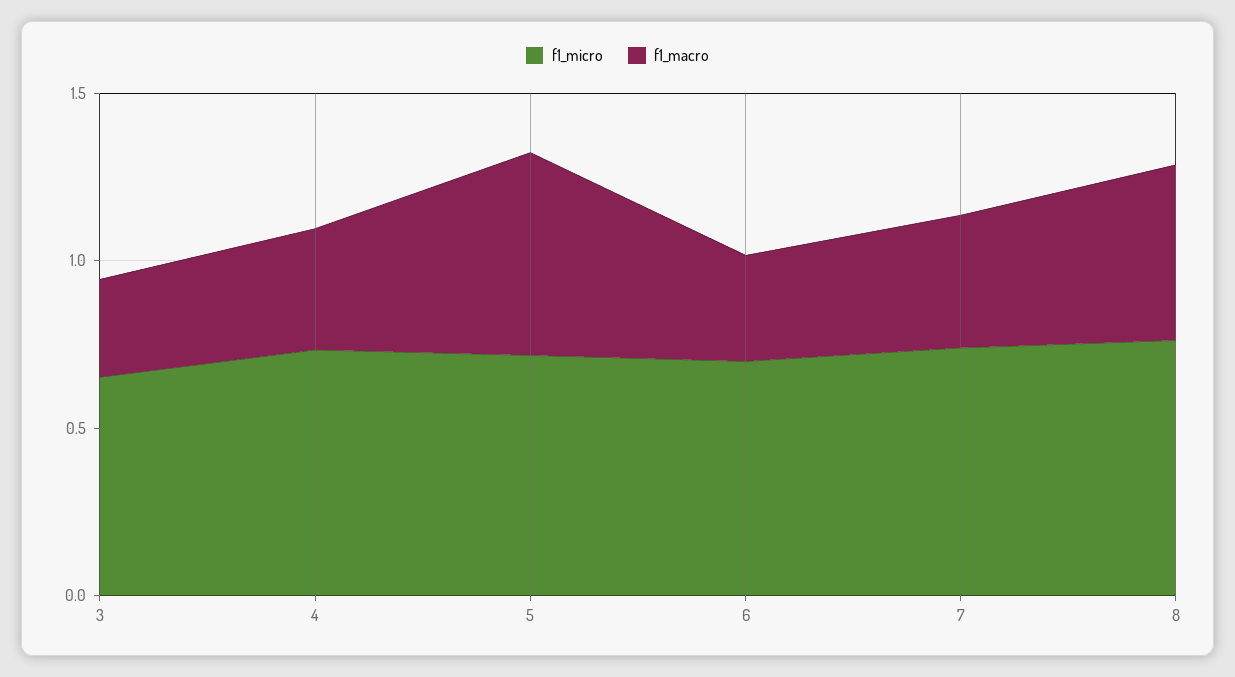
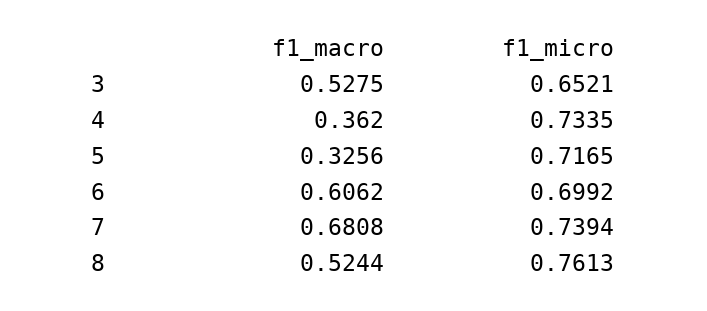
f1_macro, 3: 0.3 -> 0.5275
f1_macro, 5: 0.6 -> 0.3256
f1_macro, 6: 0.3 -> 0.6062
f1_macro, 7: 0.4 -> 0.6808

